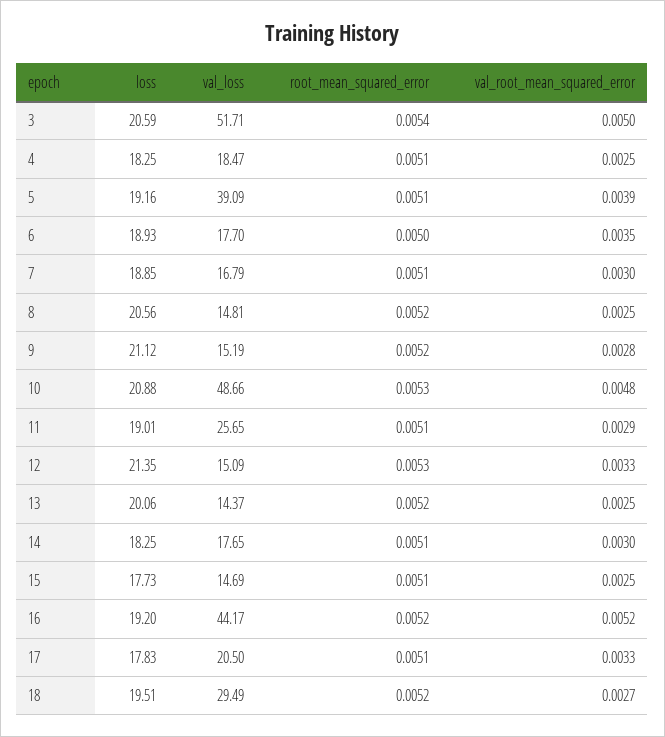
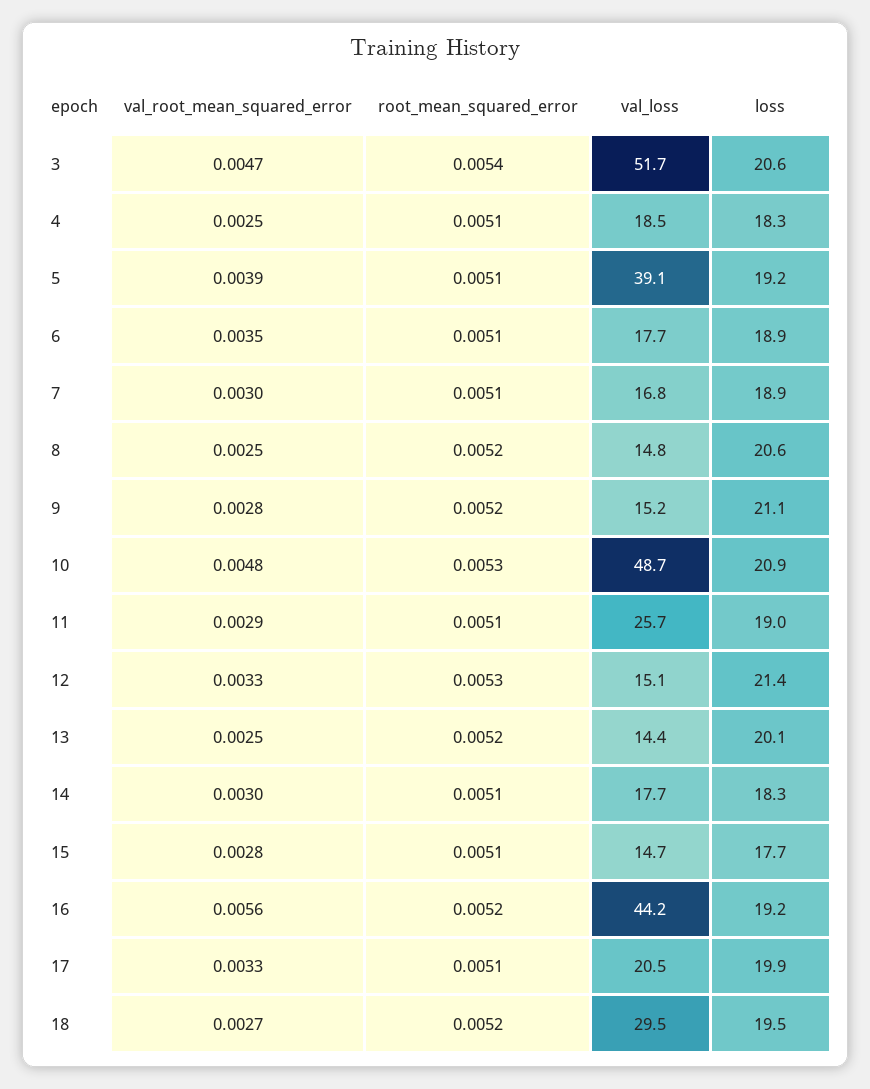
val_root_mean_squared_error, 3: 0.005 -> 0.0047
root_mean_squared_error, 6: 0.005 -> 0.0051
val_root_mean_squared_error, 15: 0.0025 -> 0.0028
val_root_mean_squared_error, 16: 0.0052 -> 0.0056
loss, 17: 17.83 -> 19.9

